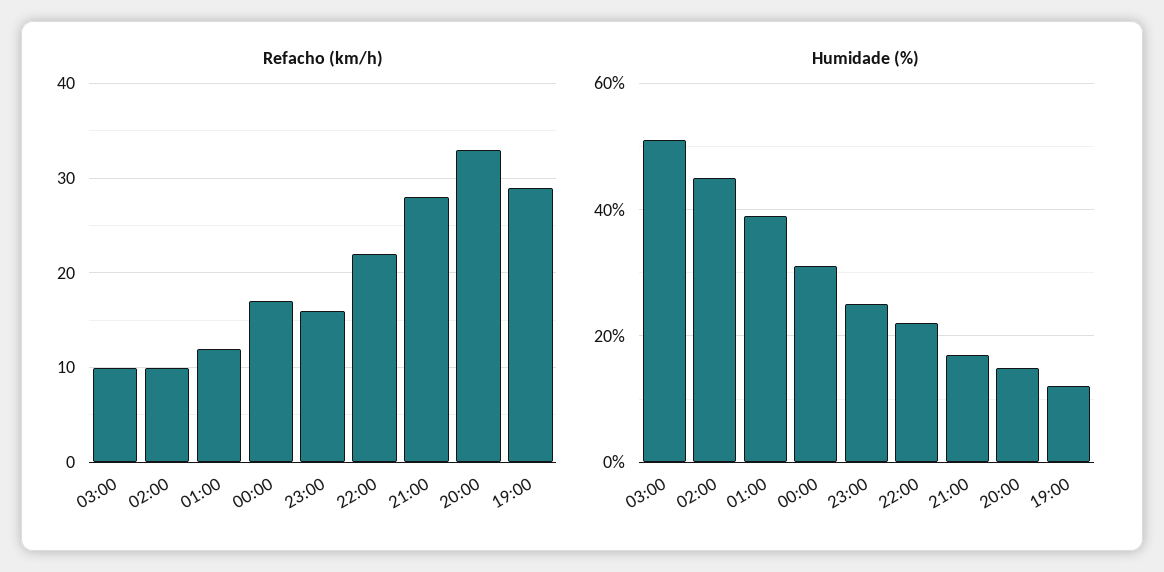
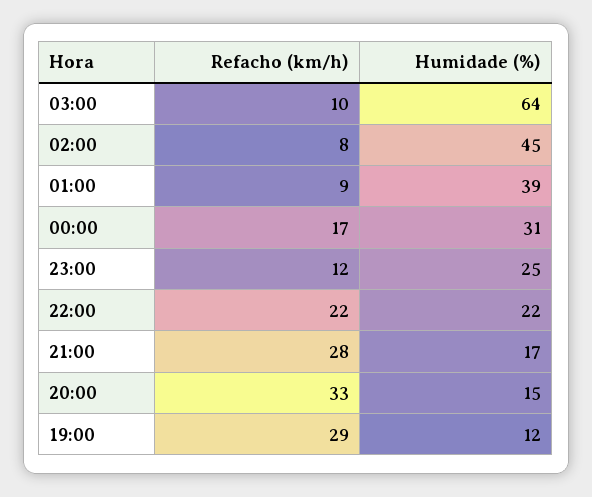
Refacho (km/h), 02:00: 10 -> 8
Refacho (km/h), 01:00: 12 -> 9
Refacho (km/h), 23:00: 16 -> 12
Humidade (%), 03:00: 50 -> 64

